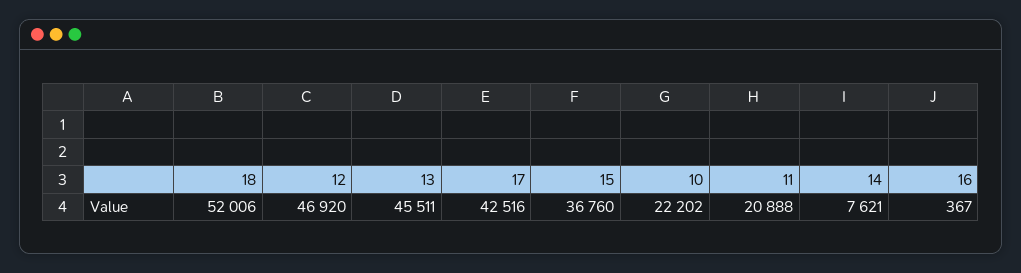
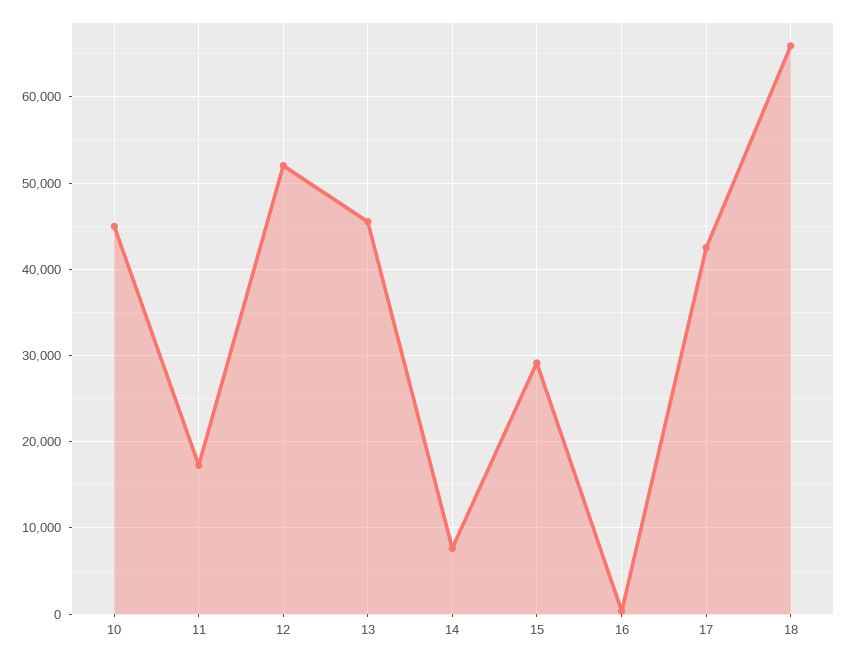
18: 52006 -> 66000
12: 46920 -> 52000
15: 36760 -> 29000
10: 22202 -> 45000
11: 20888 -> 17000

